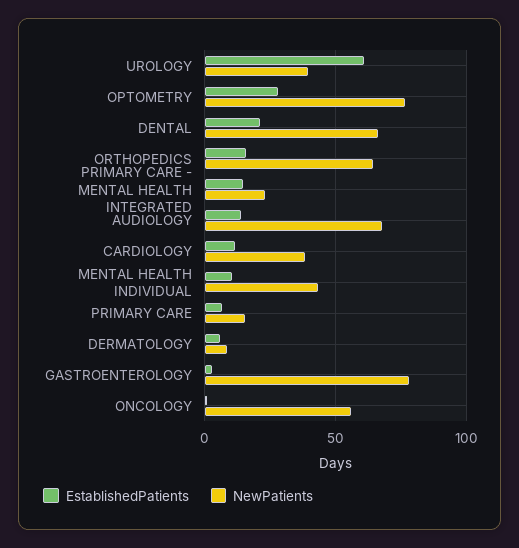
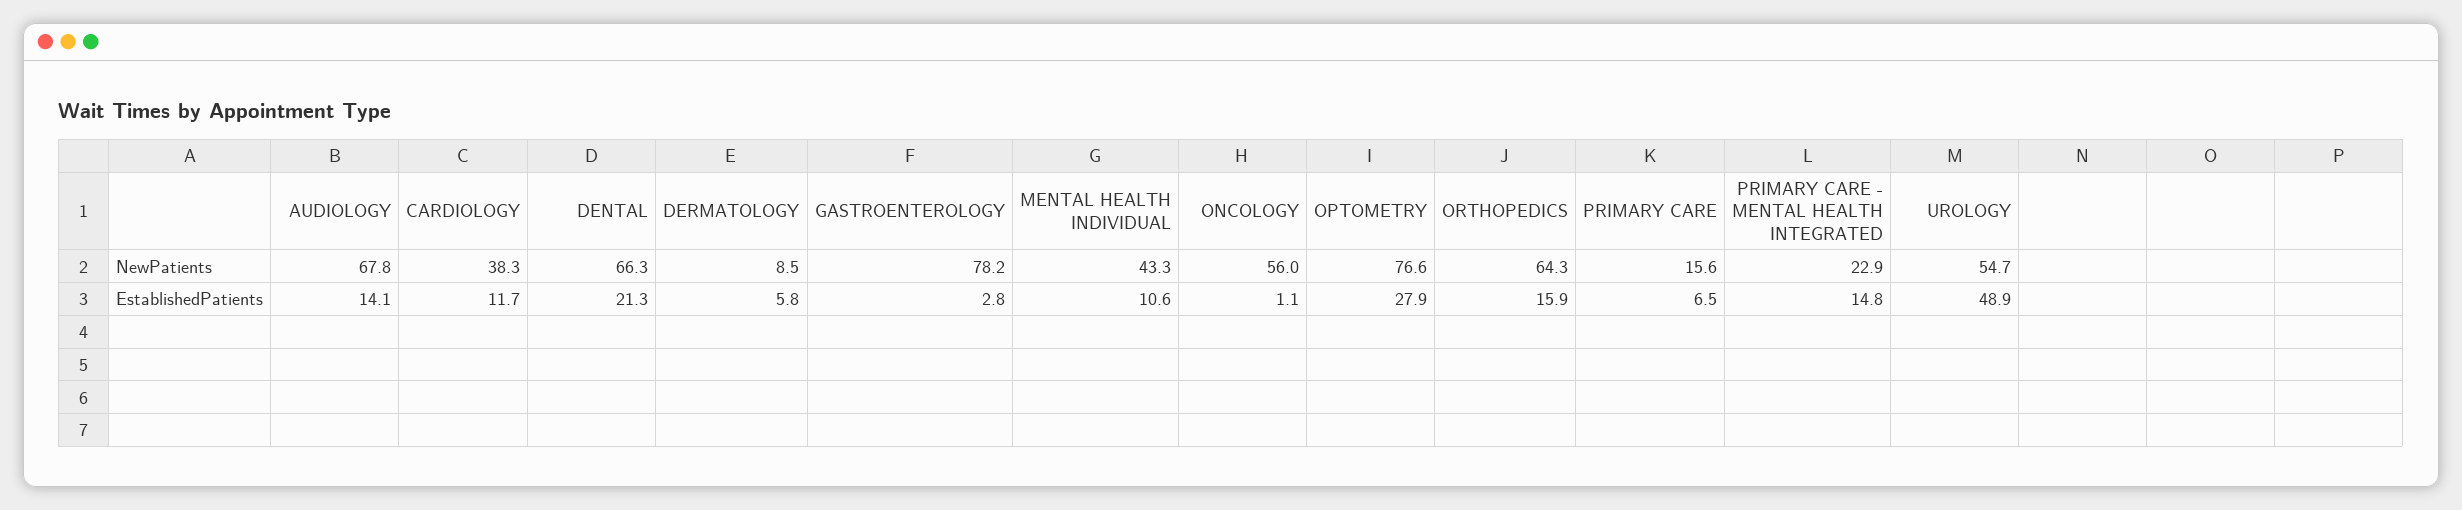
EstablishedPatients, UROLOGY: 60 -> 48.9
NewPatients, UROLOGY: 40 -> 54.7

